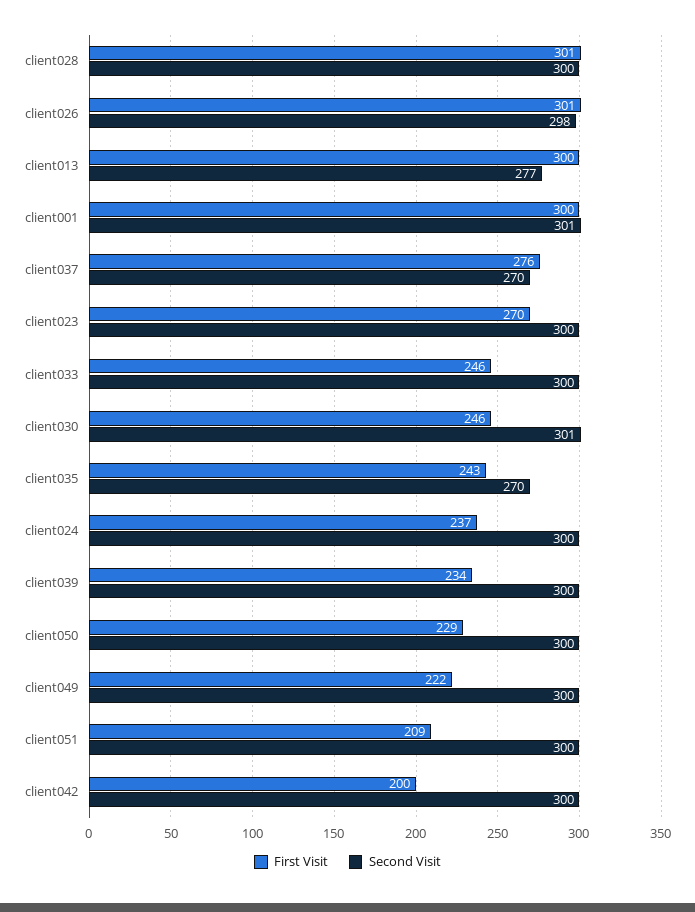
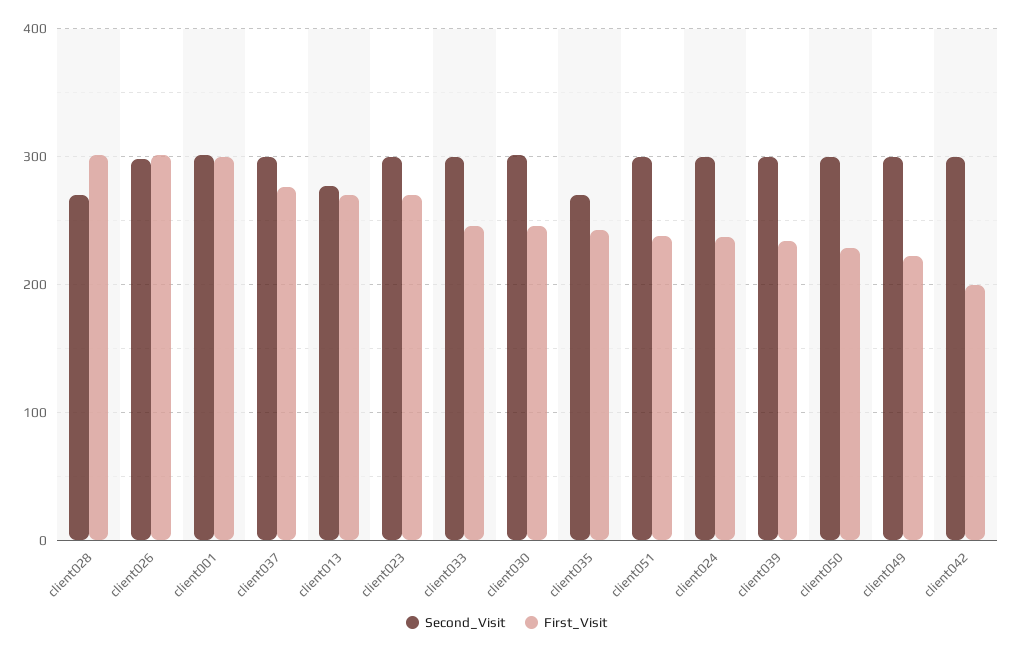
Second Visit, client028: 300 -> 270
First Visit, client013: 300 -> 270
Second Visit, client037: 270 -> 300
First Visit, client051: 209 -> 240

